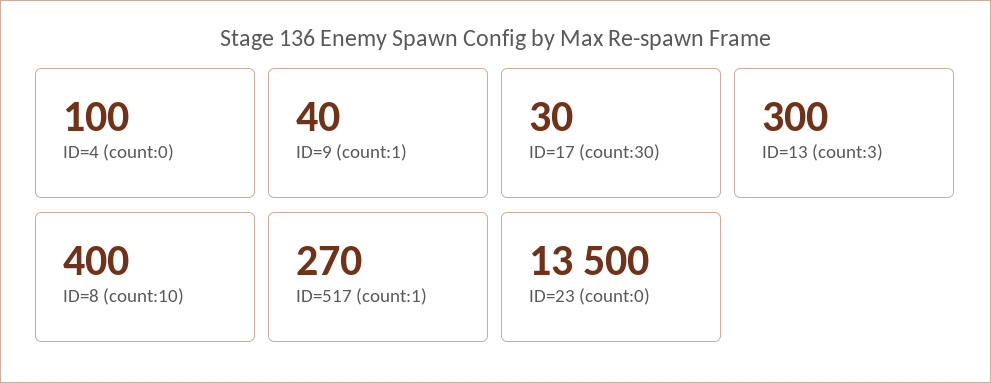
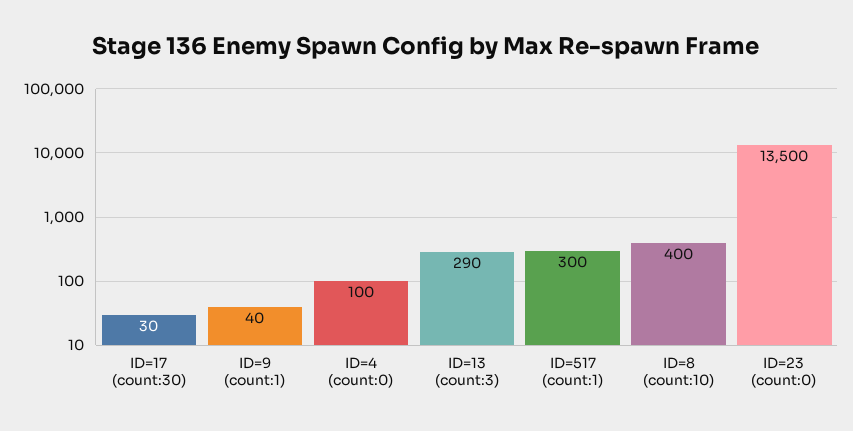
ID=13 (count:3): 300 -> 290
ID=517 (count:1): 270 -> 300

